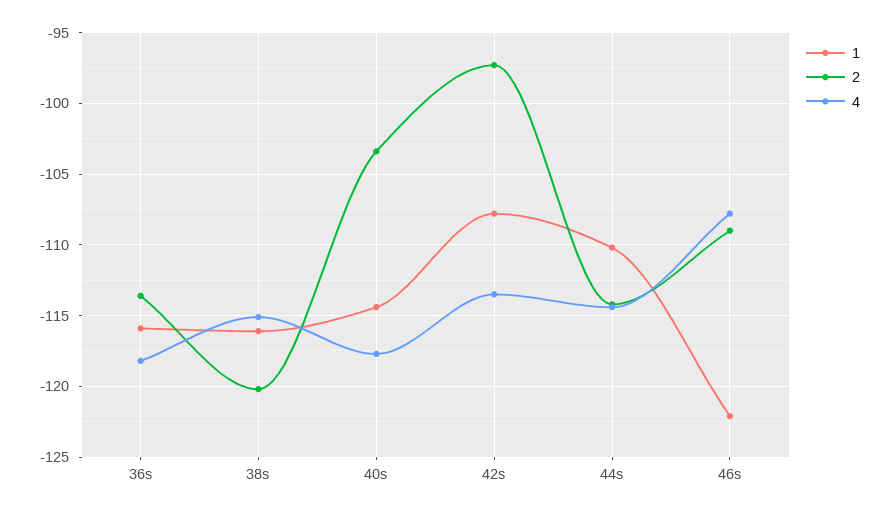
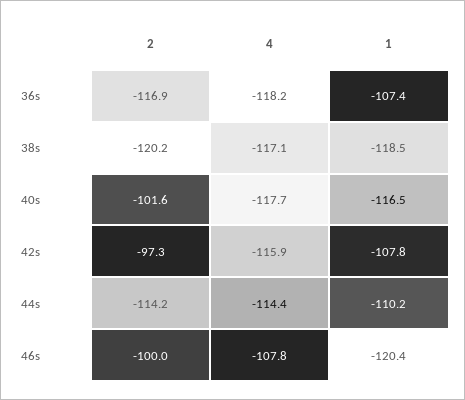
1, 36s: -116 -> -107.4
2, 36s: -113.5 -> -116.9
1, 38s: -116 -> -118.5
4, 38s: -115 -> -117.1
1, 40s: -114.5 -> -116.5
2, 40s: -103.5 -> -101.6
4, 42s: -113.5 -> -115.9
1, 46s: -122 -> -120.4
2, 46s: -109 -> -100

